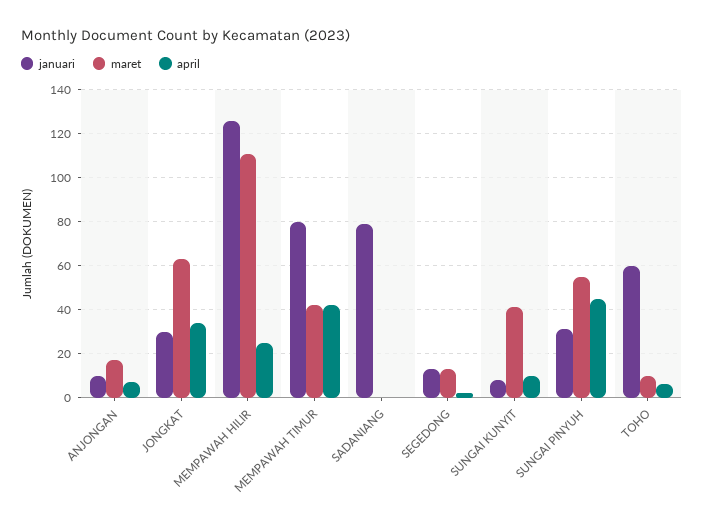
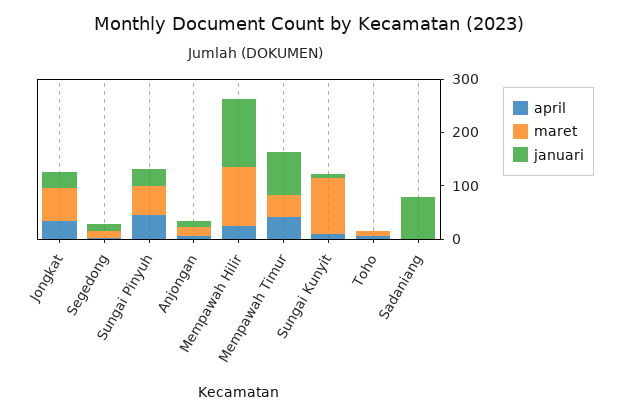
maret, SUNGAI KUNYIT: 40 -> 100
januari, TOHO: 60 -> 0

